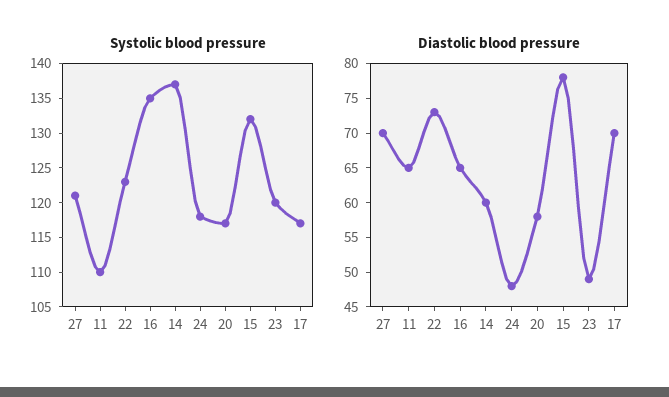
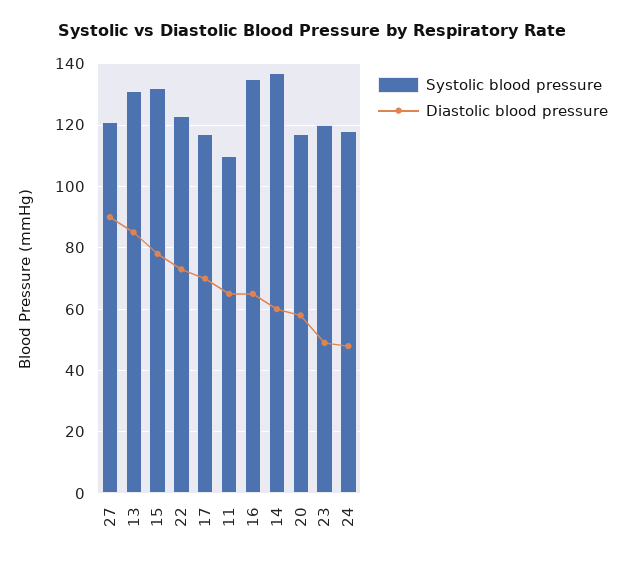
Diastolic blood pressure, 27: 70 -> 90
Systolic blood pressure, 13: none -> 130
Diastolic blood pressure, 13: none -> 85

